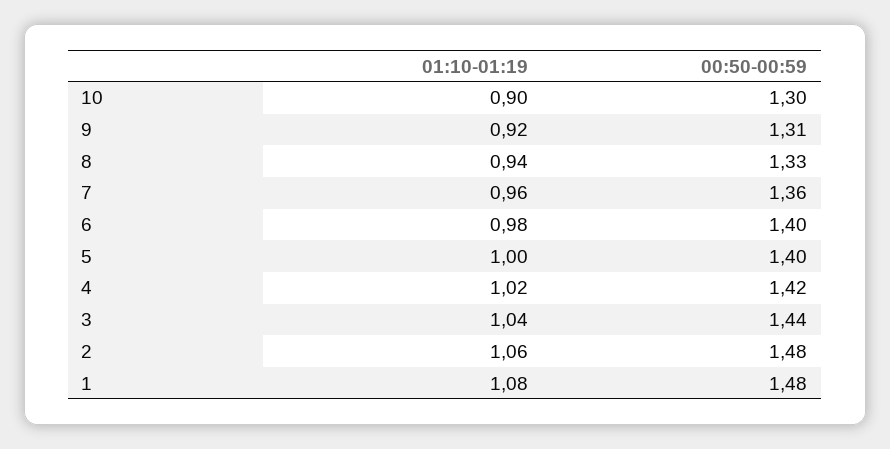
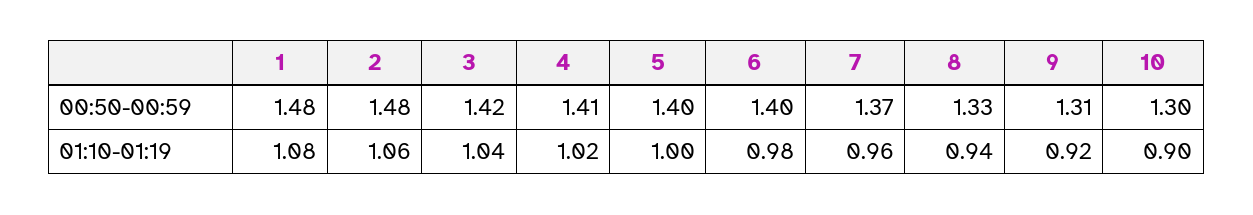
00:50-00:59, 7: 1.36 -> 1.37
00:50-00:59, 4: 1.42 -> 1.41
00:50-00:59, 3: 1.44 -> 1.42

